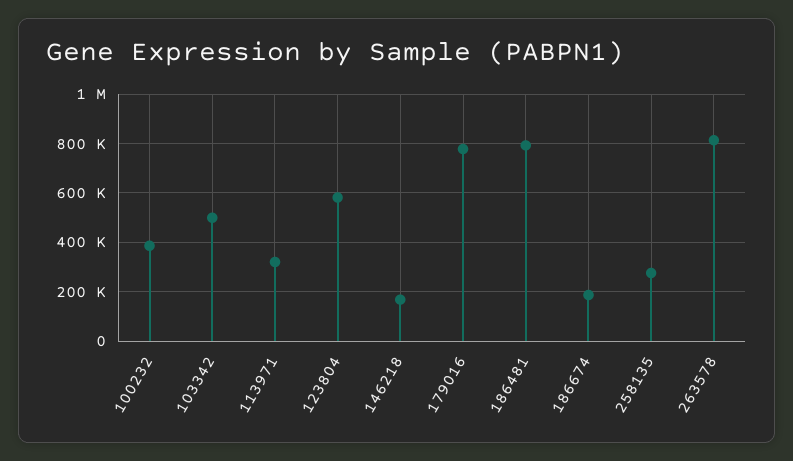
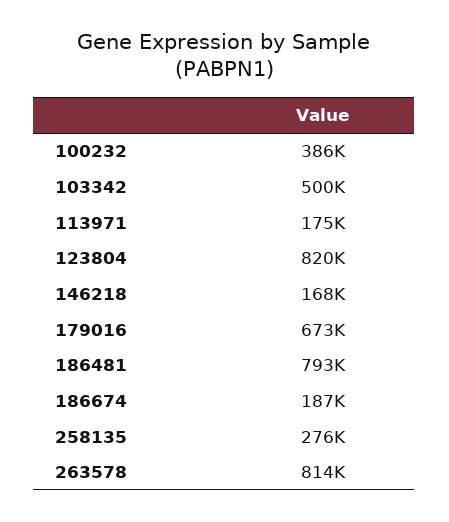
113971: 325000 -> 175000
123804: 575000 -> 820000
179016: 775000 -> 673000

